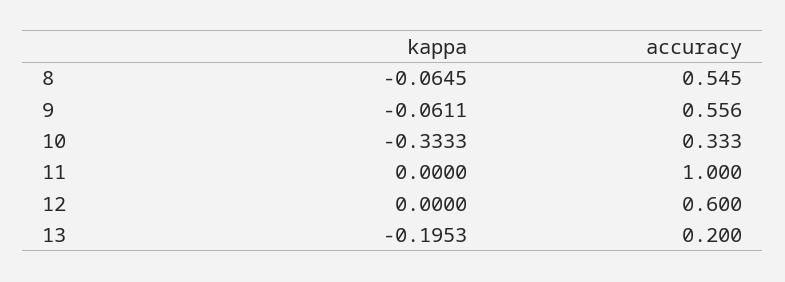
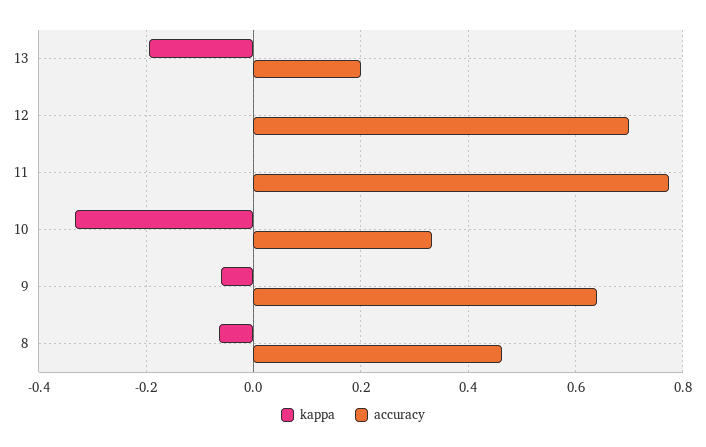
accuracy, 8: 0.545 -> 0.46
accuracy, 9: 0.556 -> 0.64
accuracy, 11: 1 -> 0.78
accuracy, 12: 0.6 -> 0.7

